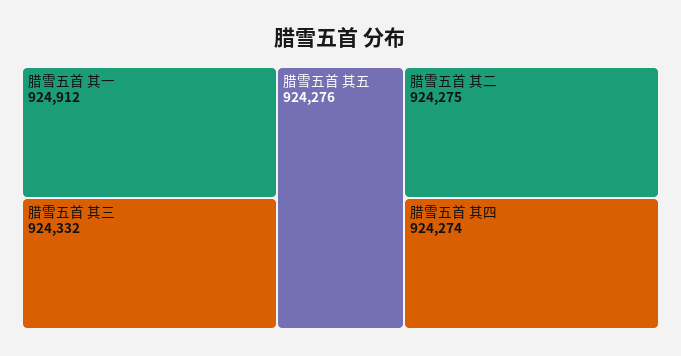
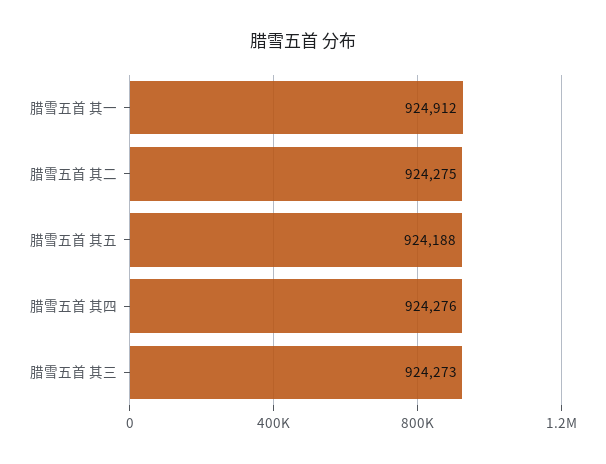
腊雪五首 其三: 924332 -> 924273
腊雪五首 其五: 924276 -> 924188
腊雪五首 其四: 924274 -> 924276

